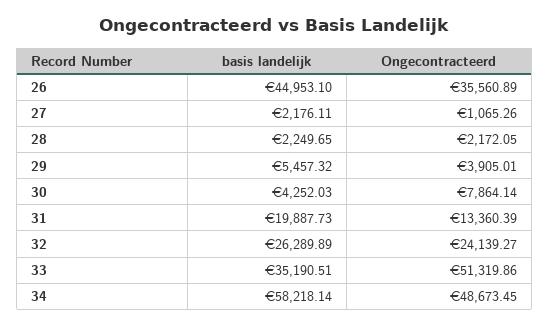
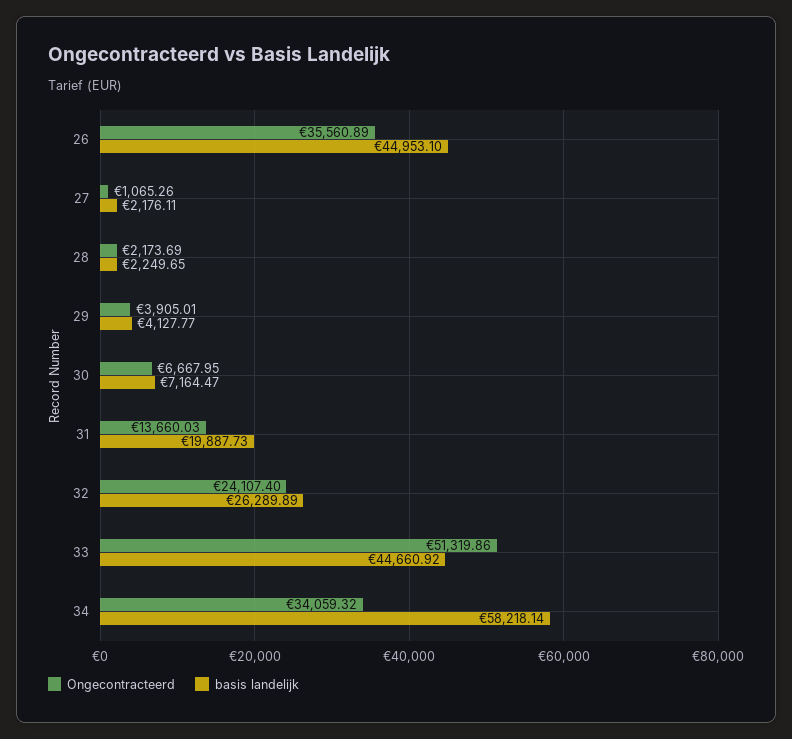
Ongecontracteerd, 28: 2172.05 -> 2173.69
basis landelijk, 29: 5457.32 -> 4127.77
basis landelijk, 30: 4252.03 -> 7164.47
Ongecontracteerd, 30: 7864.14 -> 6667.95
Ongecontracteerd, 31: 13360.39 -> 13660.03
Ongecontracteerd, 32: 24139.27 -> 24107.4
basis landelijk, 33: 35190.51 -> 44660.92
Ongecontracteerd, 34: 48673.45 -> 34059.32

